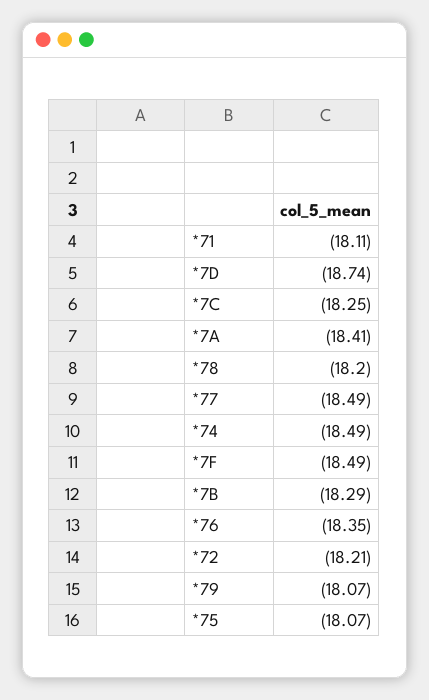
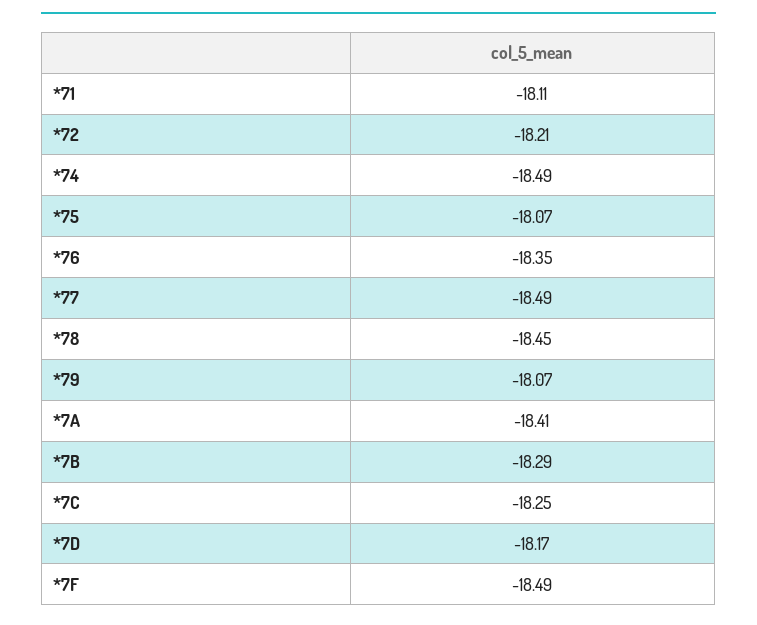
*7D: -18.74 -> -18.17
*78: -18.2 -> -18.45

